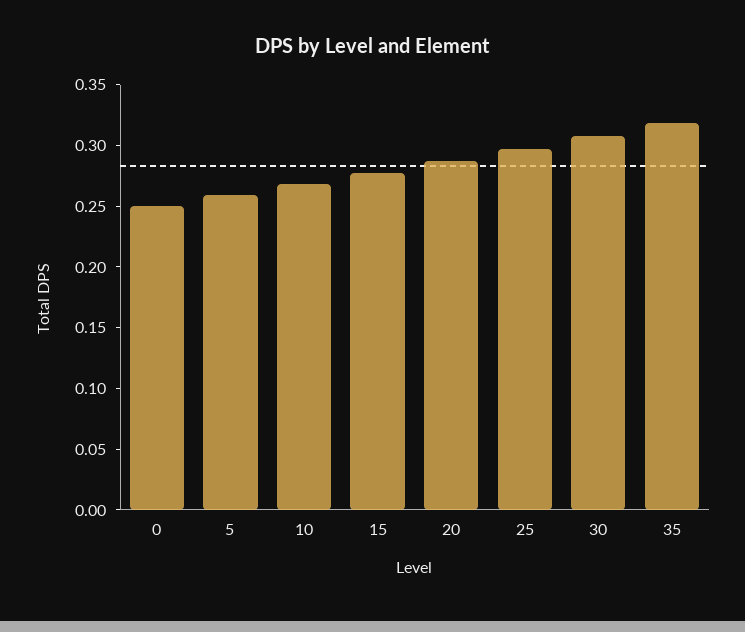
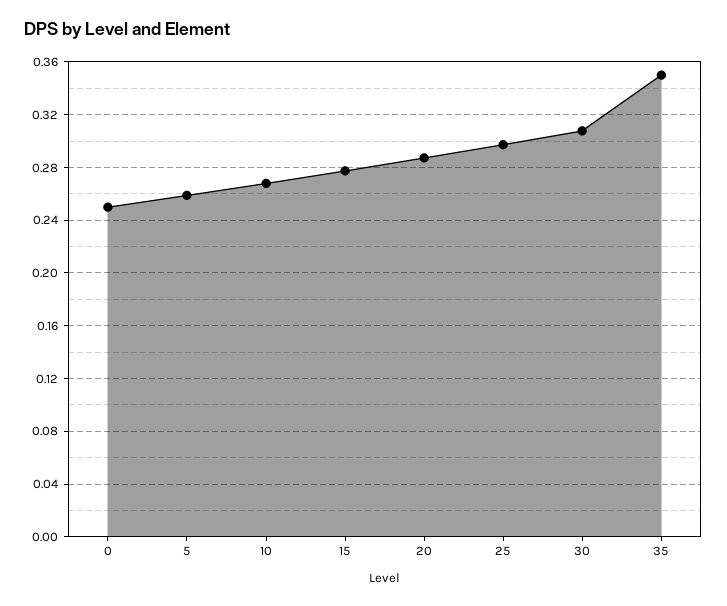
35: 0.32 -> 0.35

